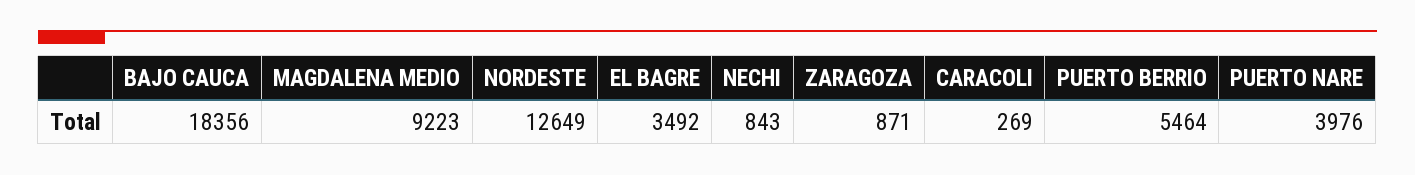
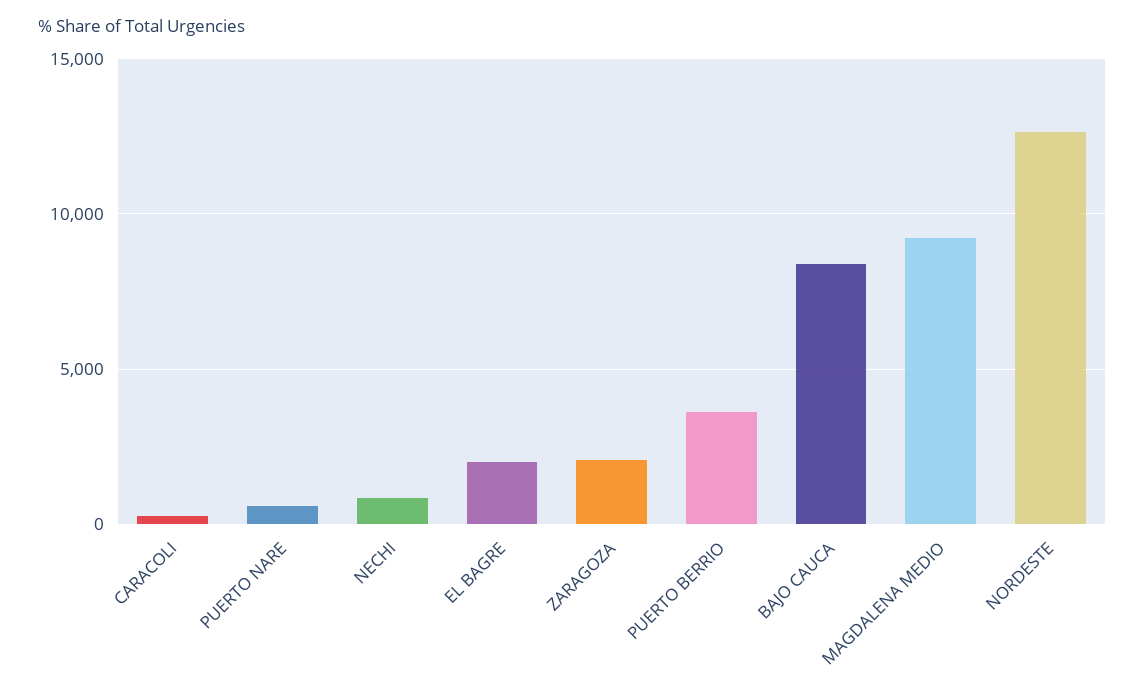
BAJO CAUCA: 18356 -> 8500
EL BAGRE: 3492 -> 2000
ZARAGOZA: 871 -> 2000
PUERTO BERRIO: 5464 -> 3500
PUERTO NARE: 3976 -> 500

